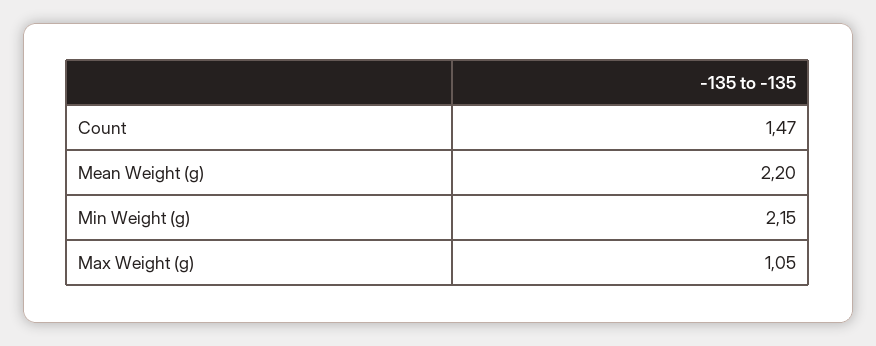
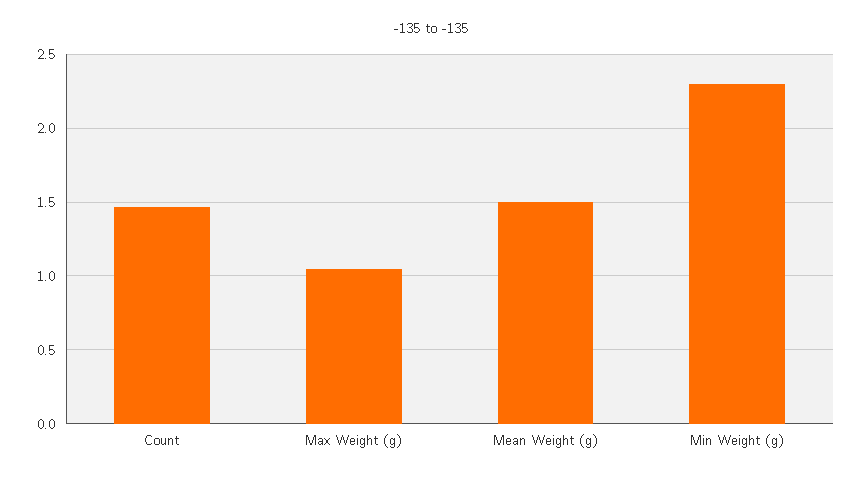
Mean Weight (g): 2.2 -> 1.5
Min Weight (g): 2.15 -> 2.3

